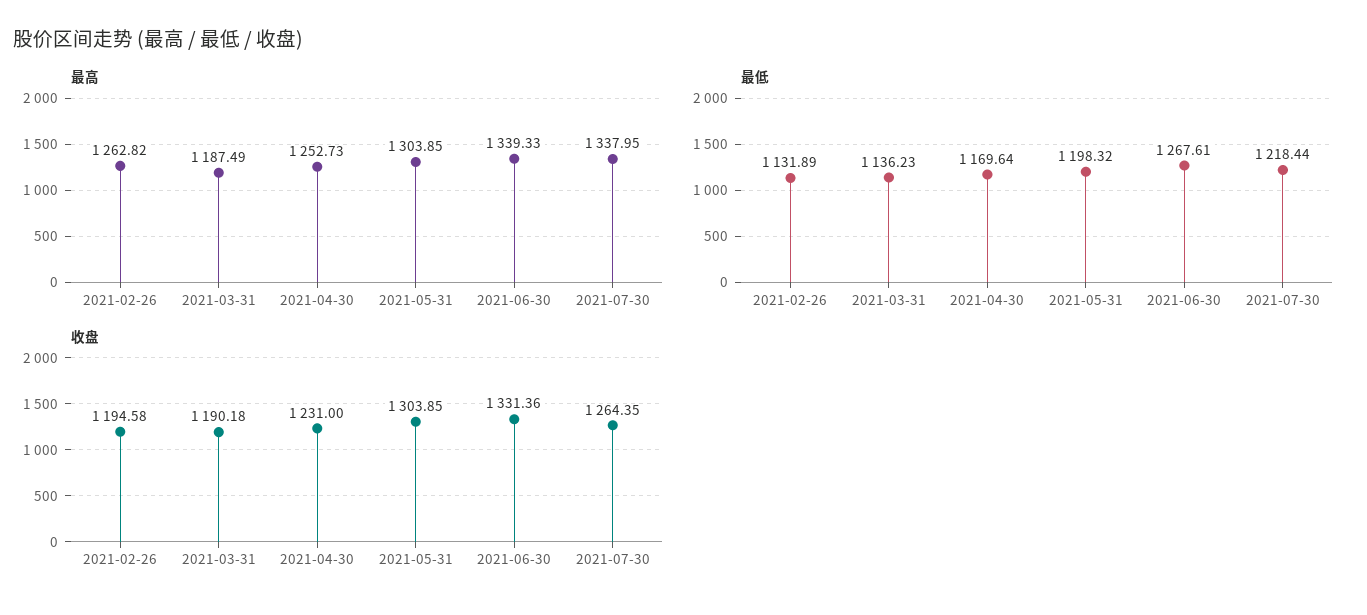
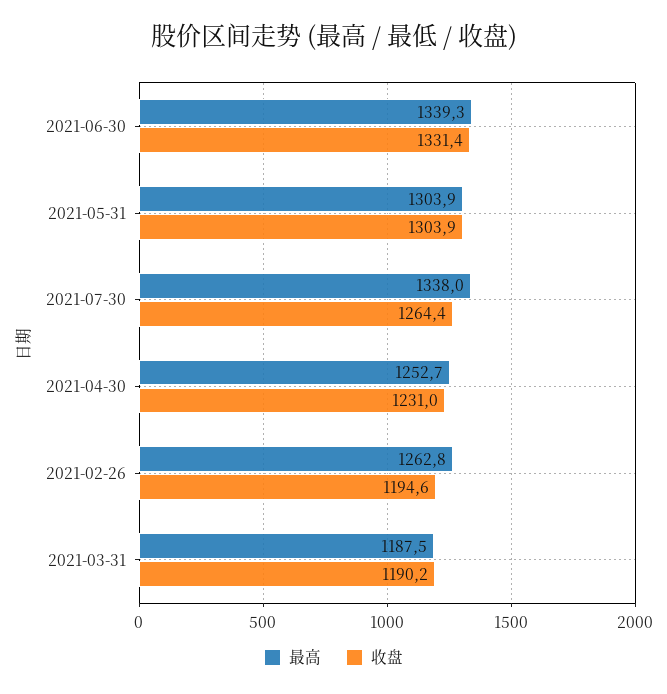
最低, 2021-02-26: 1131.89 -> none
最低, 2021-03-31: 1136.23 -> none
最低, 2021-04-30: 1169.64 -> none
最低, 2021-05-31: 1198.32 -> none
最低, 2021-06-30: 1267.61 -> none
最低, 2021-07-30: 1218.44 -> none

